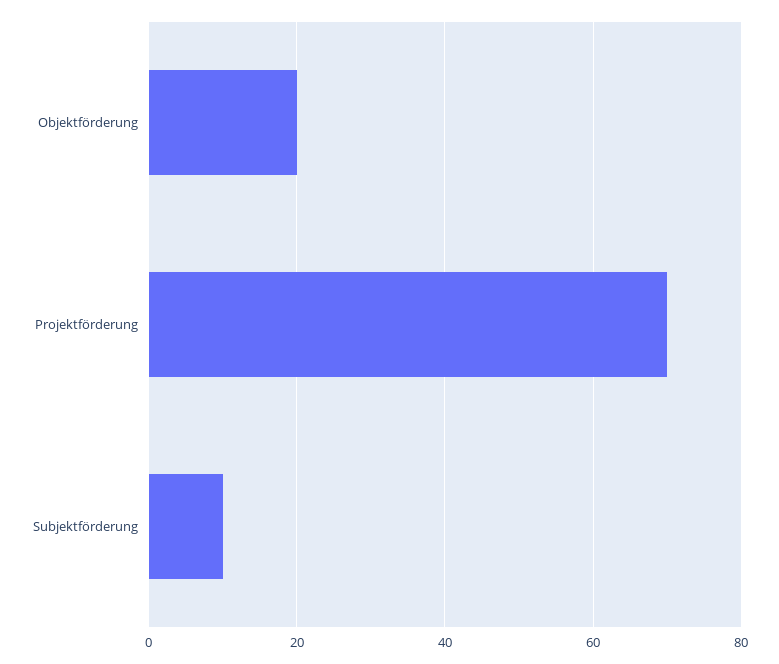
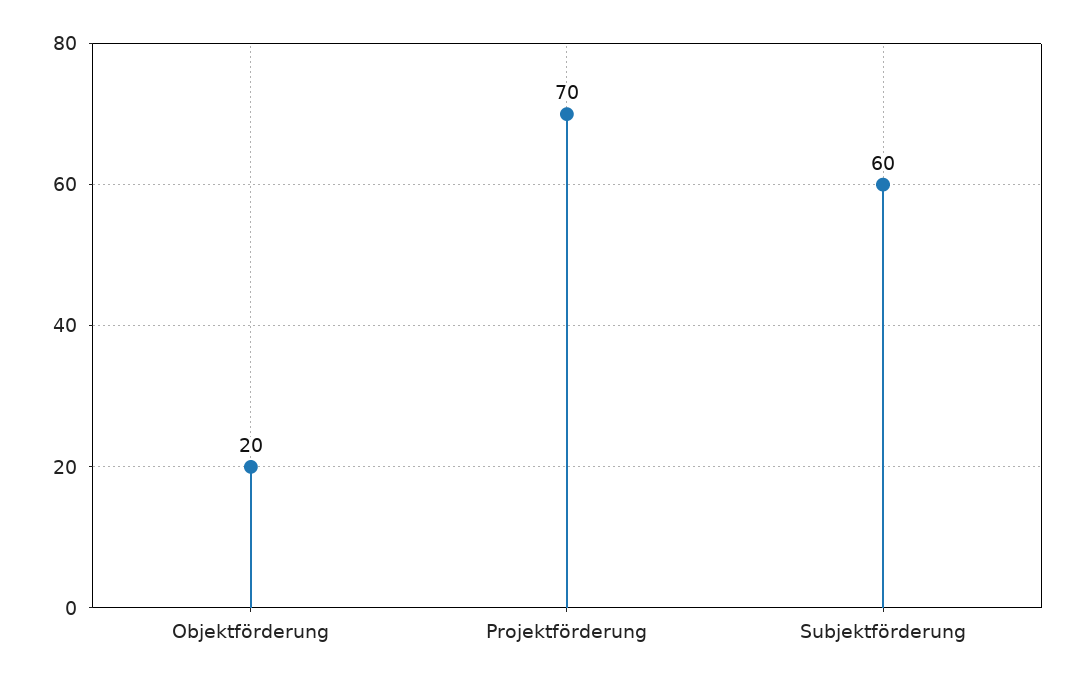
Subjektförderung: 10 -> 60

